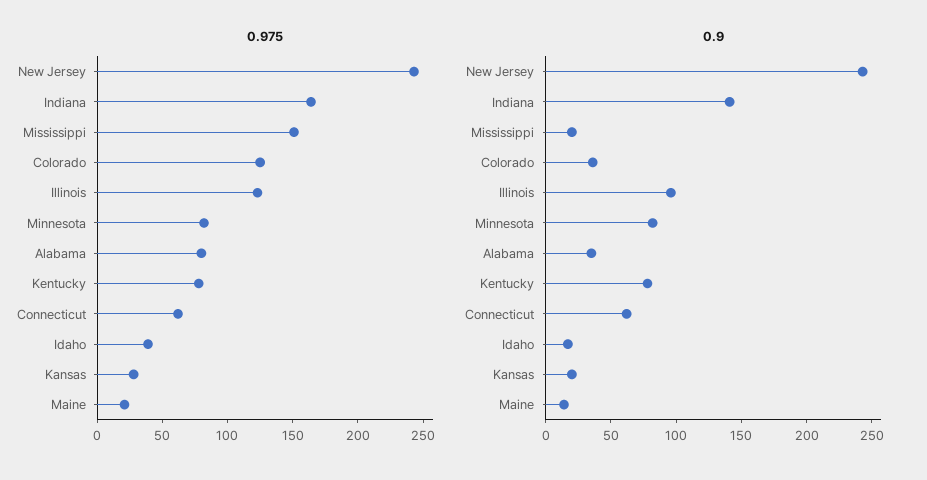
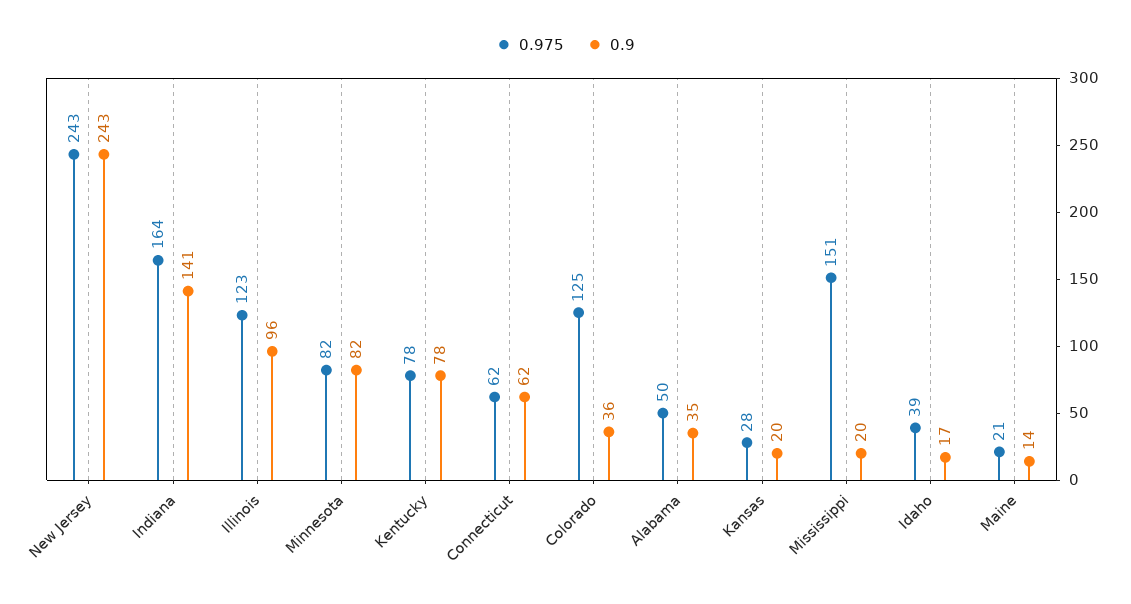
0.975, Alabama: 80 -> 50

